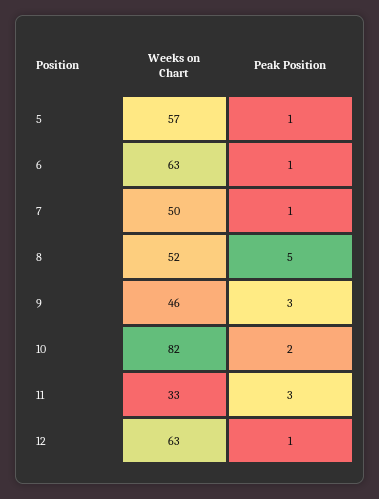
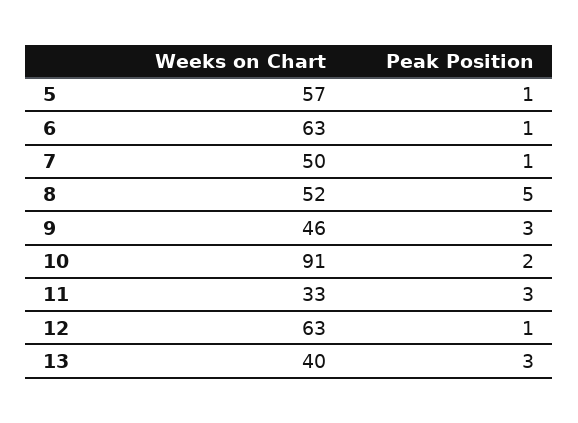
Weeks on Chart, 10: 82 -> 91
Weeks on Chart, 13: none -> 40
Peak Position, 13: none -> 3

